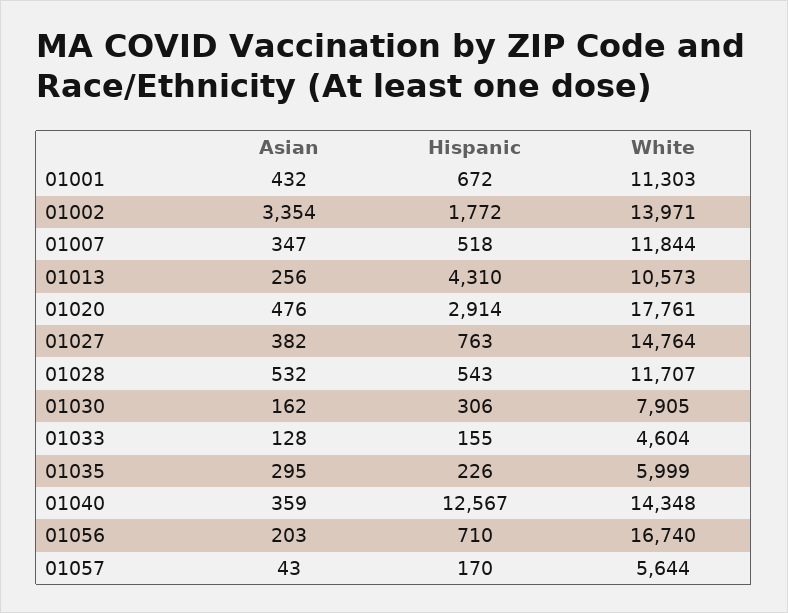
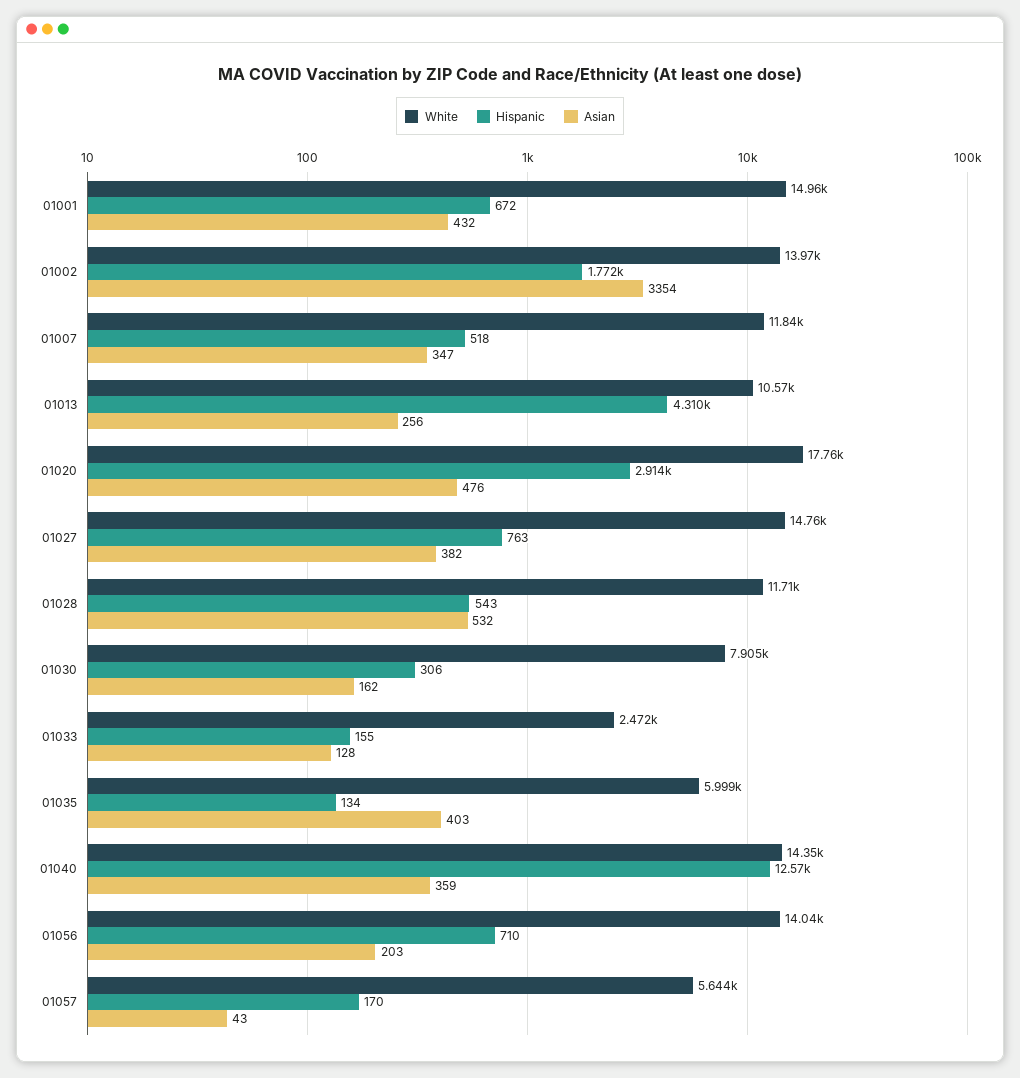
White, 01001: 11303 -> 14960
White, 01033: 4604 -> 2472
Asian, 01035: 295 -> 403
Hispanic, 01035: 226 -> 134
White, 01056: 16740 -> 14040

